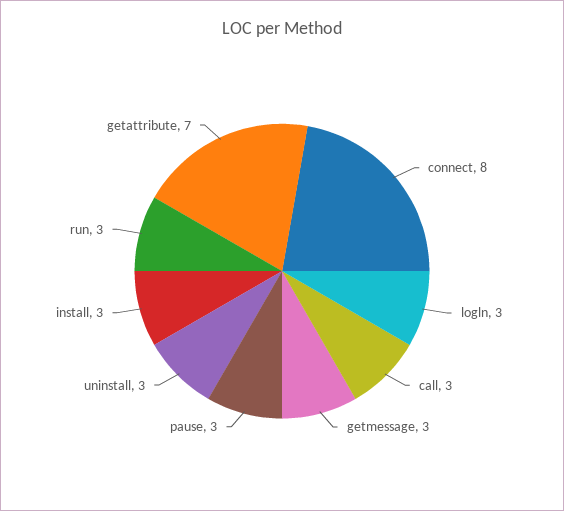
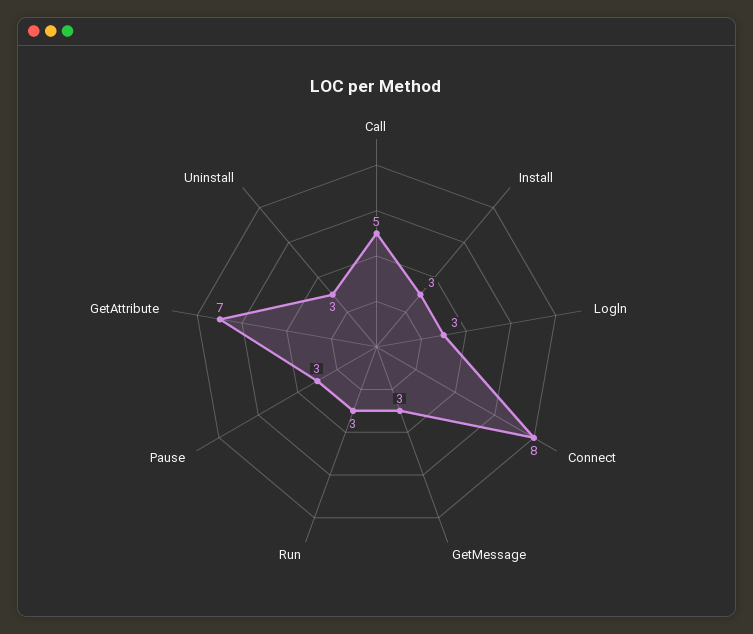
call: 3 -> 5

